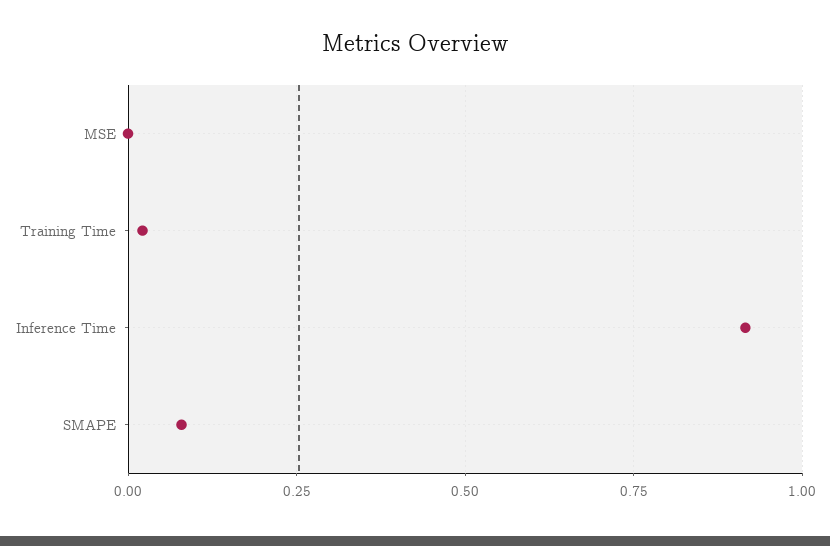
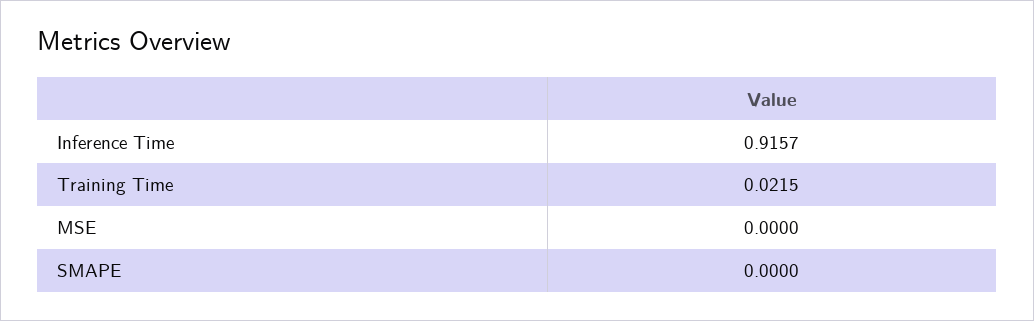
SMAPE: 0.075 -> 0

